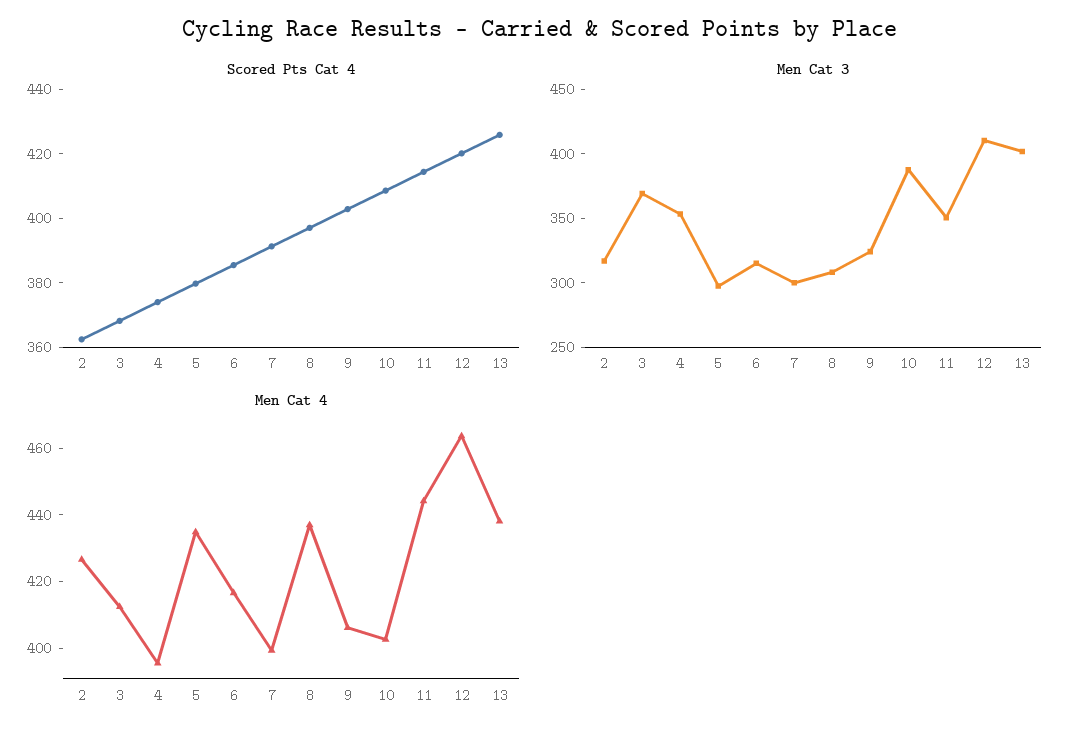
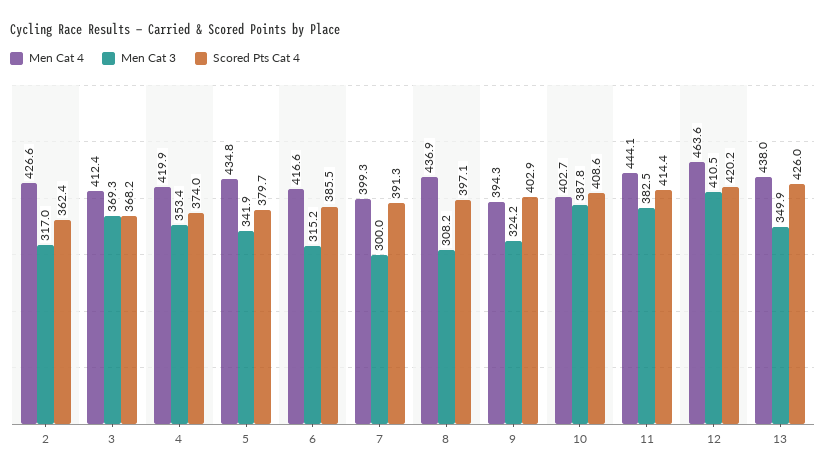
Men Cat 3, 5: 300 -> 341.9
Men Cat 3, 11: 350 -> 382.5
Men Cat 3, 13: 400 -> 349.9
Men Cat 4, 4: 395 -> 419.9
Men Cat 4, 9: 405 -> 394.3

